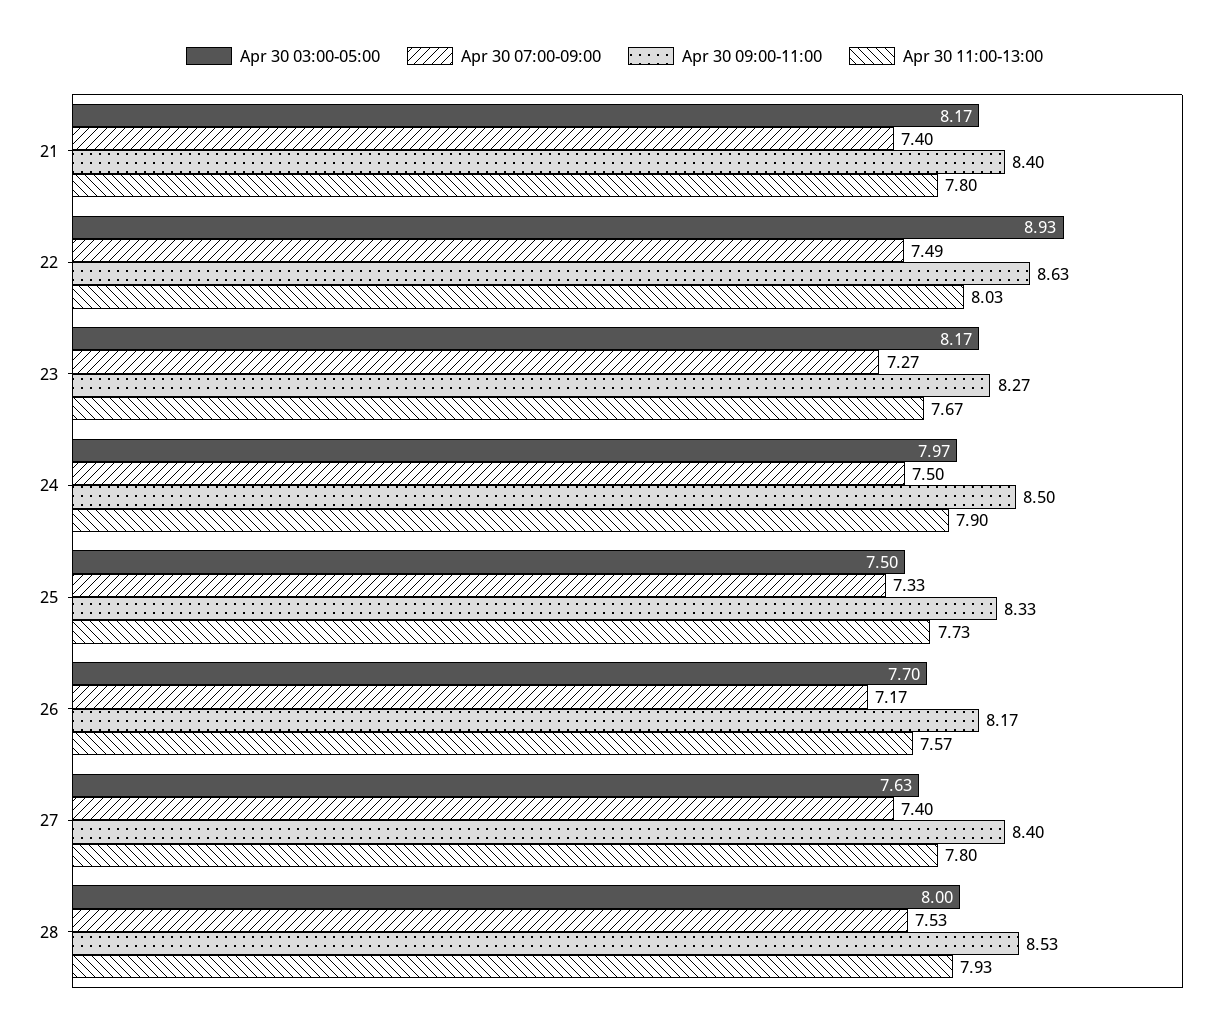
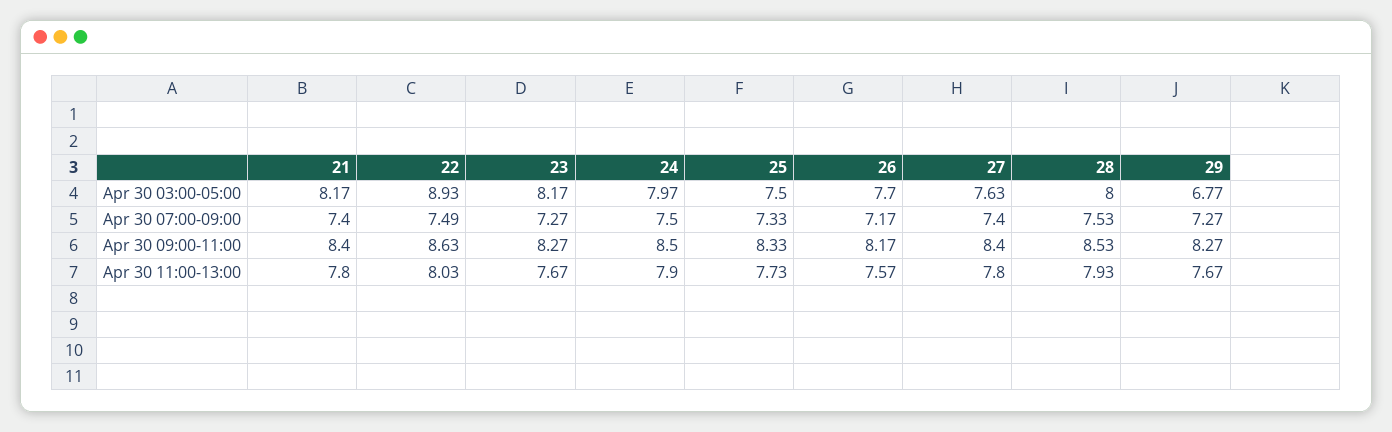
Apr 30 03:00-05:00, 29: none -> 6.77
Apr 30 07:00-09:00, 29: none -> 7.27
Apr 30 09:00-11:00, 29: none -> 8.27
Apr 30 11:00-13:00, 29: none -> 7.67

